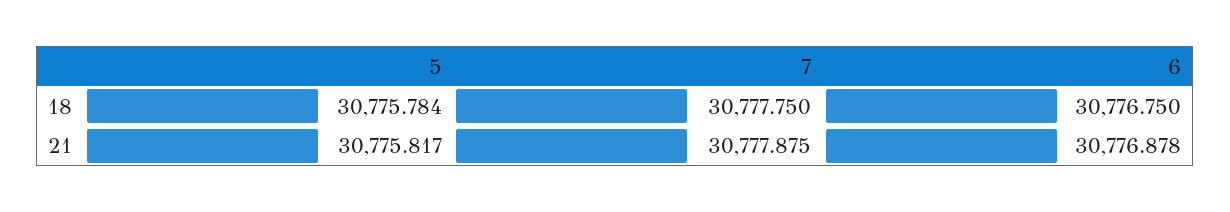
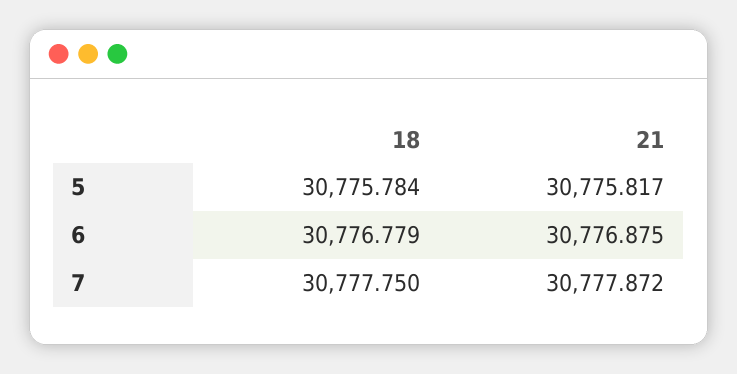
6, 18: 30776.75 -> 30776.779
7, 21: 30777.875 -> 30777.872
6, 21: 30776.878 -> 30776.875

